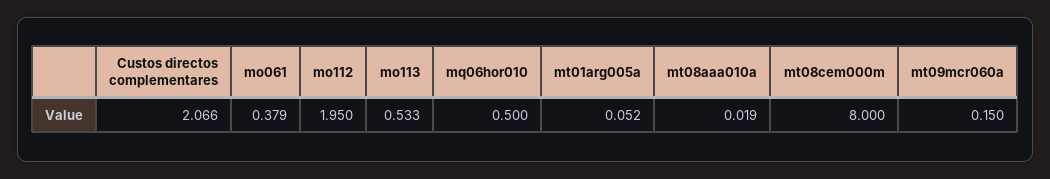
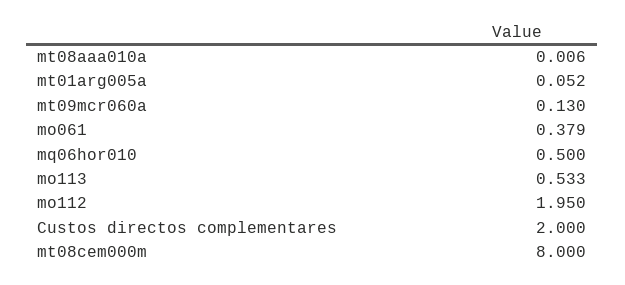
Custos directos complementares: 2.066 -> 2
mt08aaa010a: 0.019 -> 0.006
mt09mcr060a: 0.15 -> 0.13

